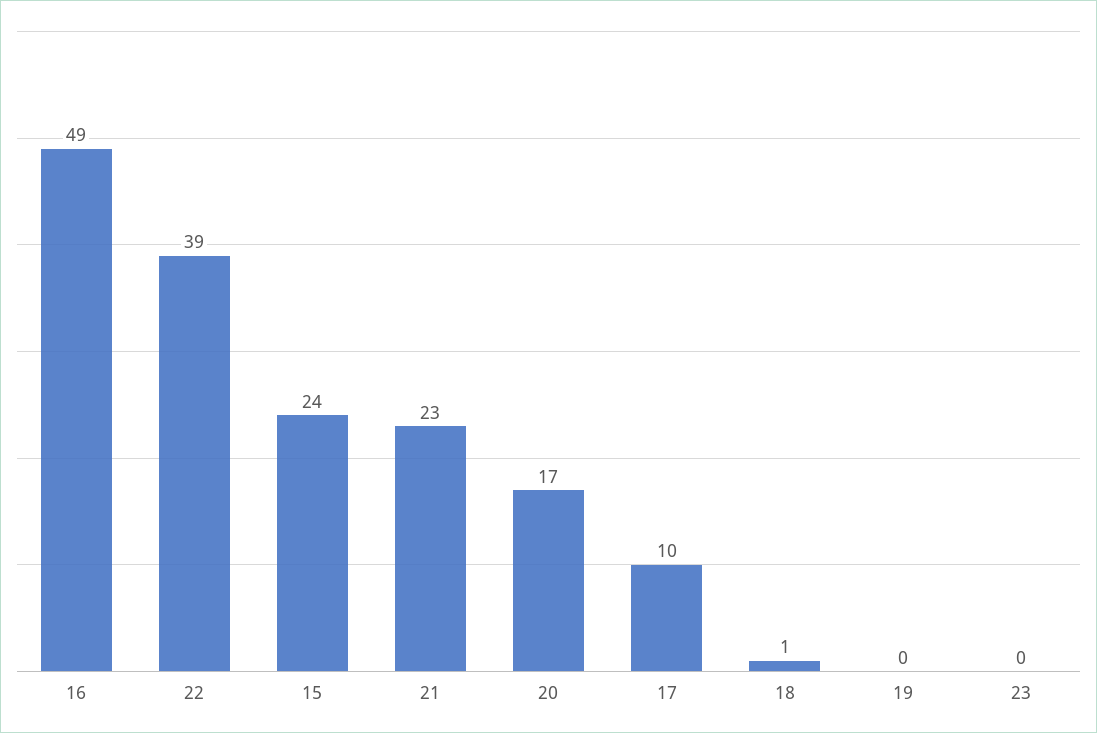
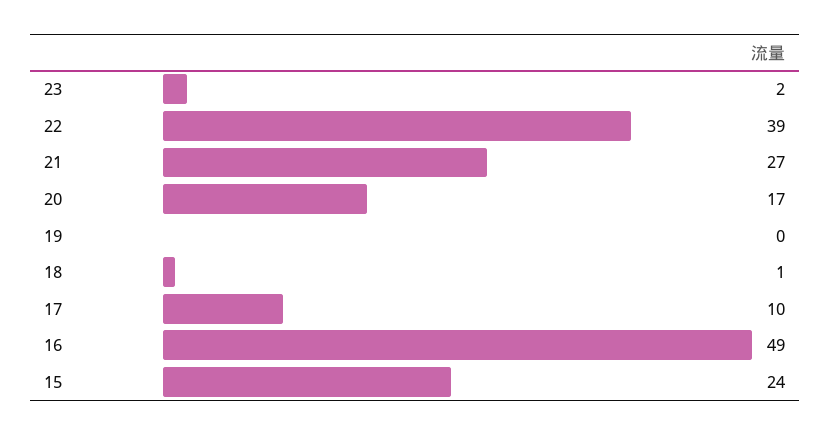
21: 23 -> 27
23: 0 -> 2

